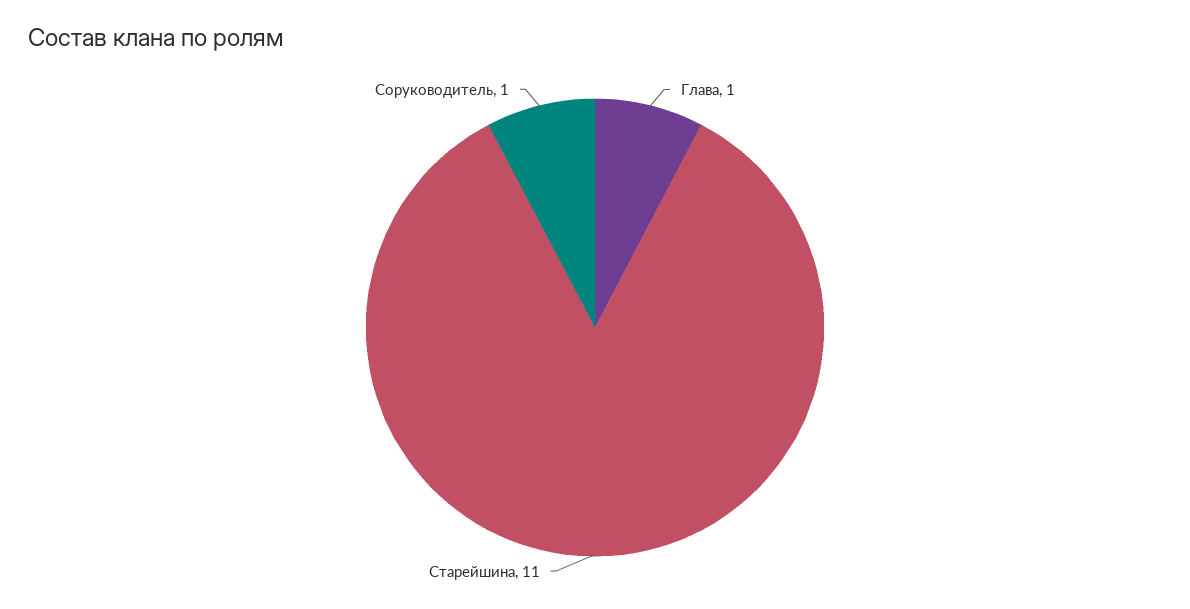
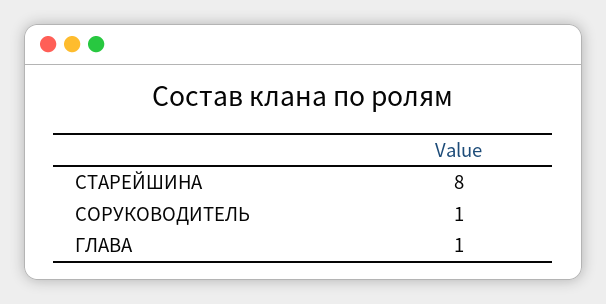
Старейшина: 11 -> 8

